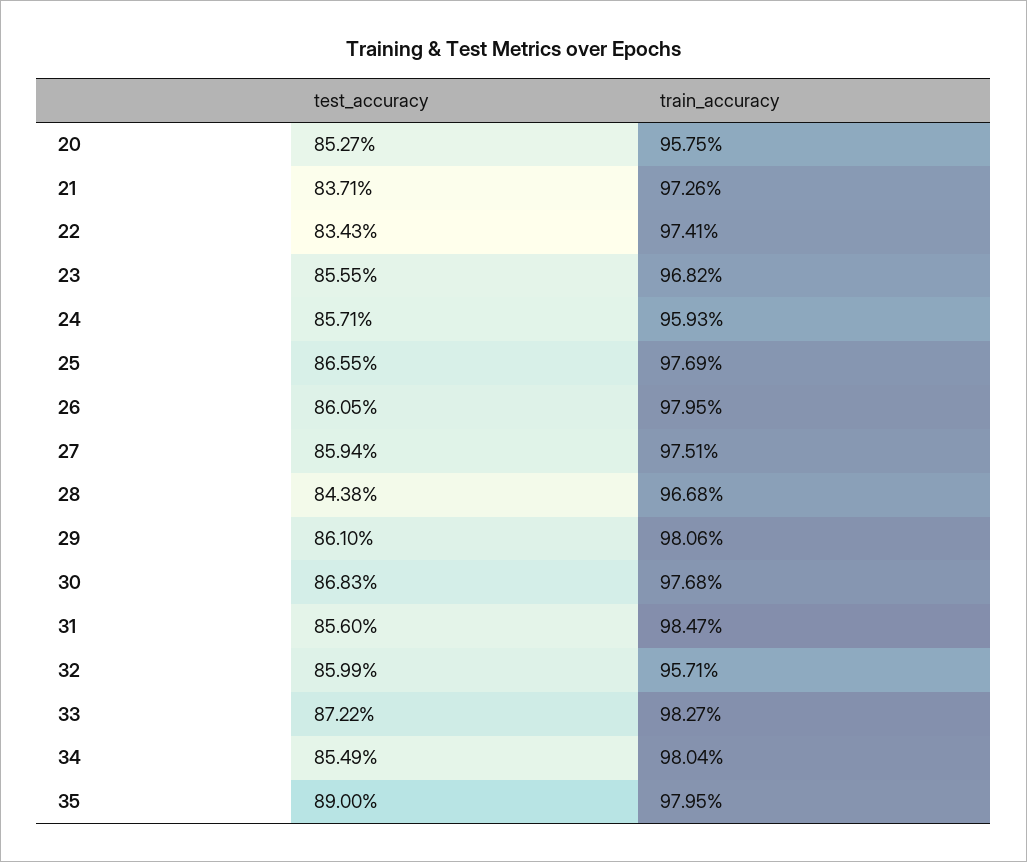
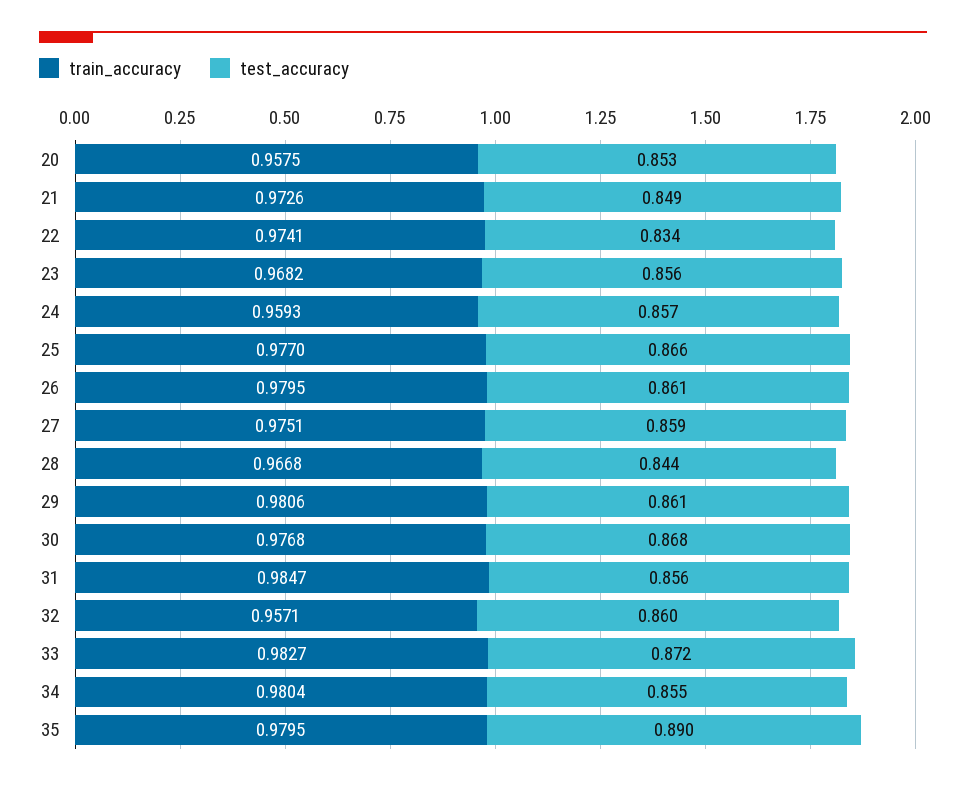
test_accuracy, 21: 0.8371 -> 0.849
train_accuracy, 25: 0.9769 -> 0.977

